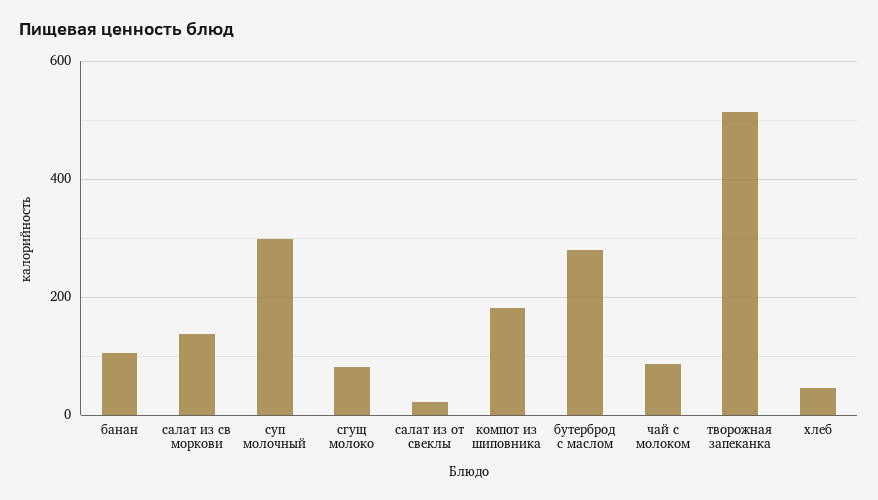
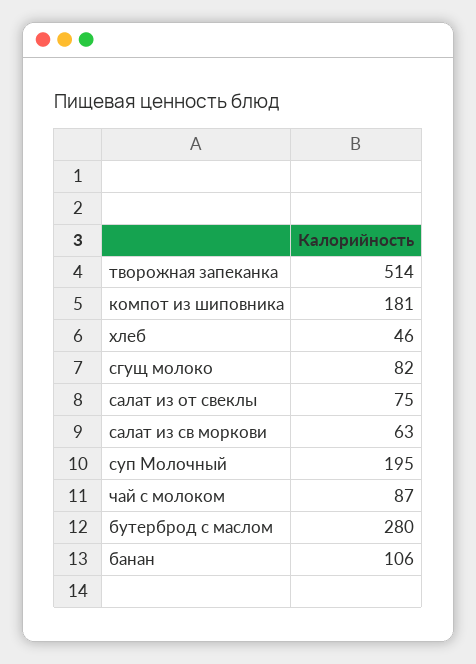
салат из св моркови: 140 -> 63
суп молочный: 300 -> 195
салат из от свеклы: 20 -> 75

